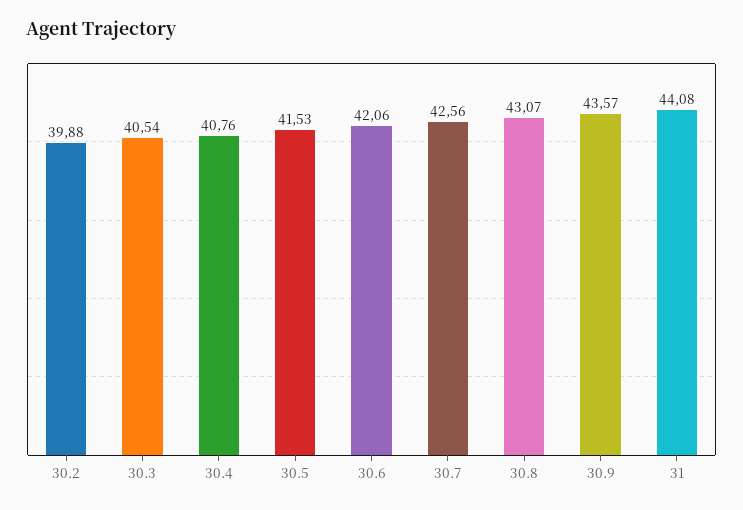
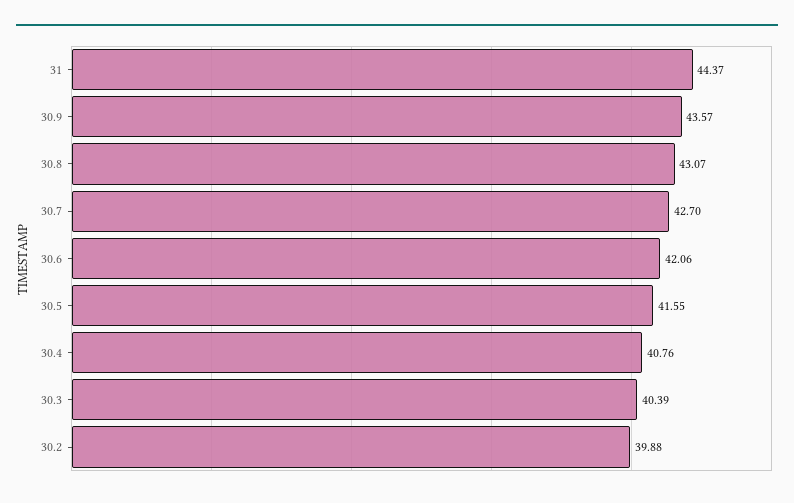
30.3: 40.54 -> 40.39
30.5: 41.53 -> 41.55
30.7: 42.56 -> 42.7
31: 44.08 -> 44.37

